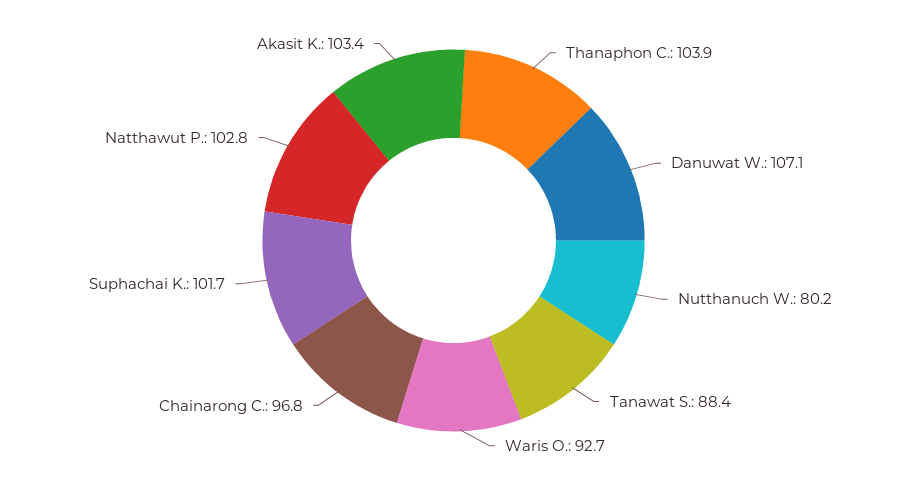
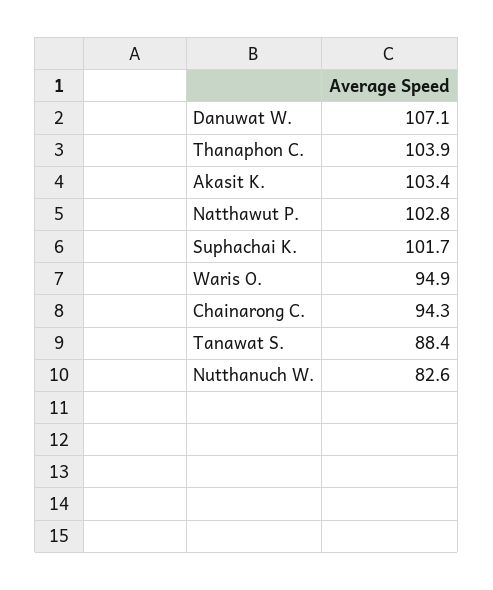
Nutthanuch W.: 80.2 -> 82.6
Waris O.: 92.7 -> 94.9
Chainarong C.: 96.8 -> 94.3

